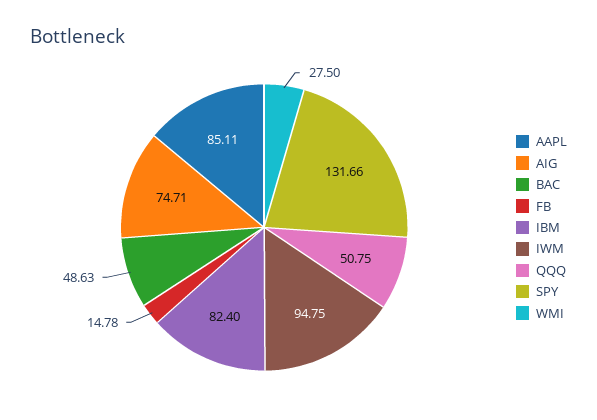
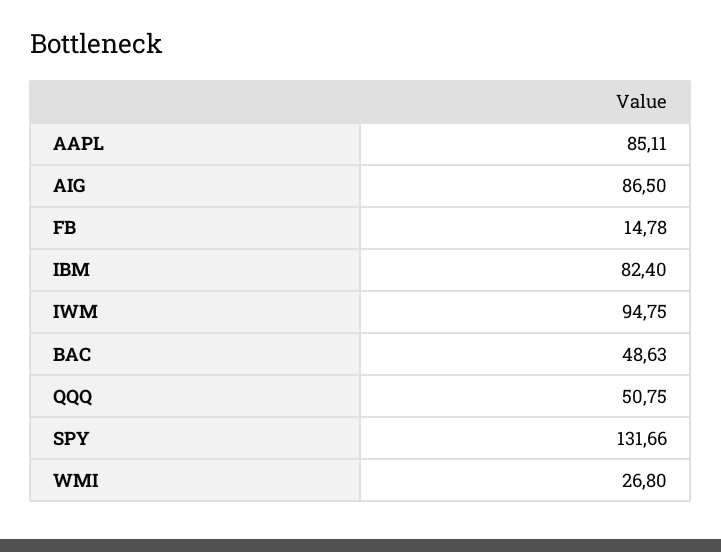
AIG: 74.71 -> 86.5
WMI: 27.5 -> 26.8

